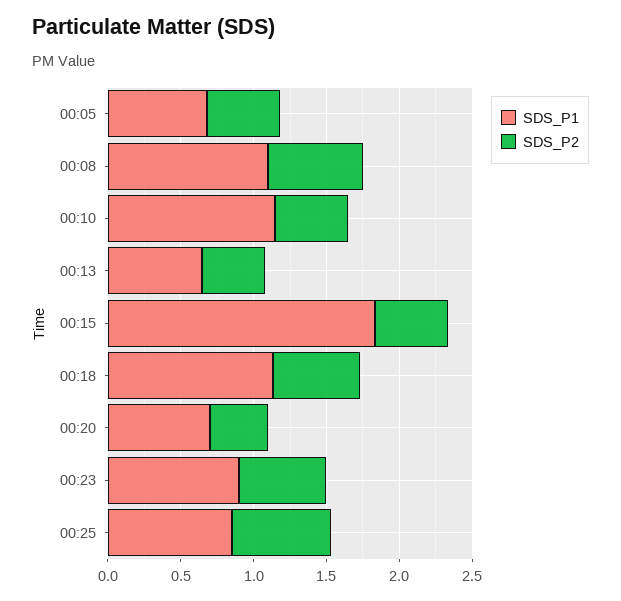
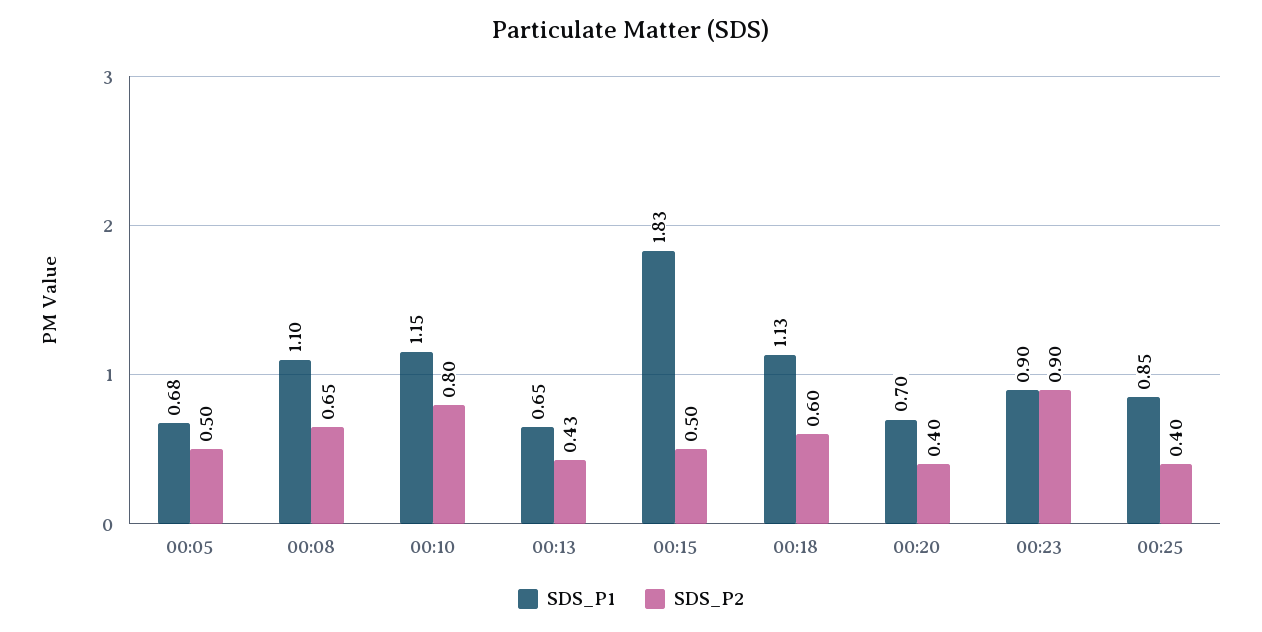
SDS_P2, 00:10: 0.5 -> 0.8
SDS_P2, 00:23: 0.6 -> 0.9
SDS_P2, 00:25: 0.7 -> 0.4

